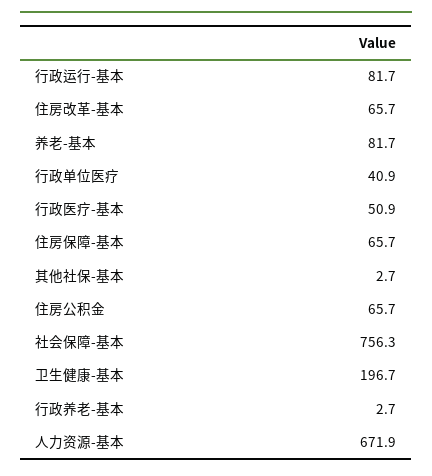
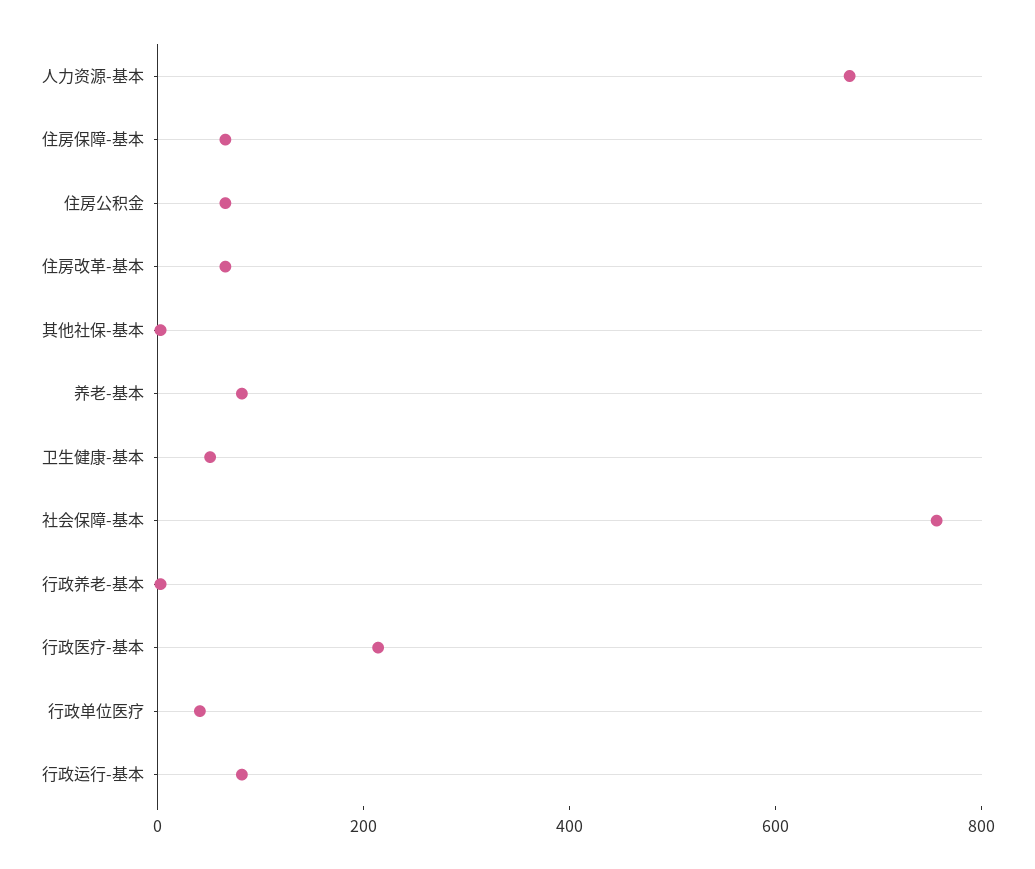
行政医疗-基本: 50.9 -> 200
卫生健康-基本: 196.7 -> 50

